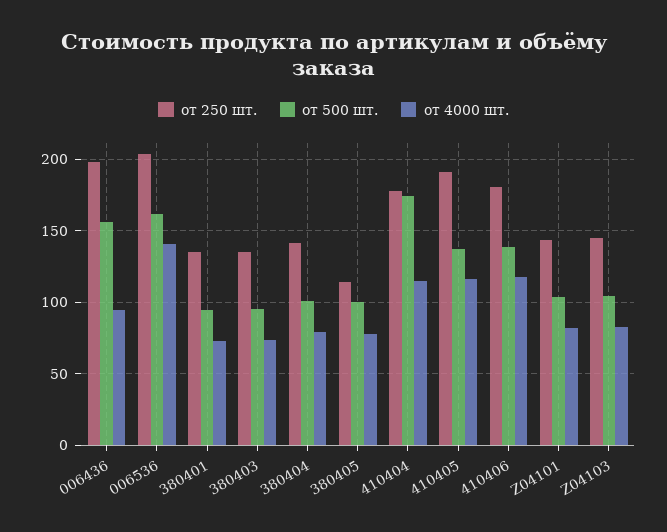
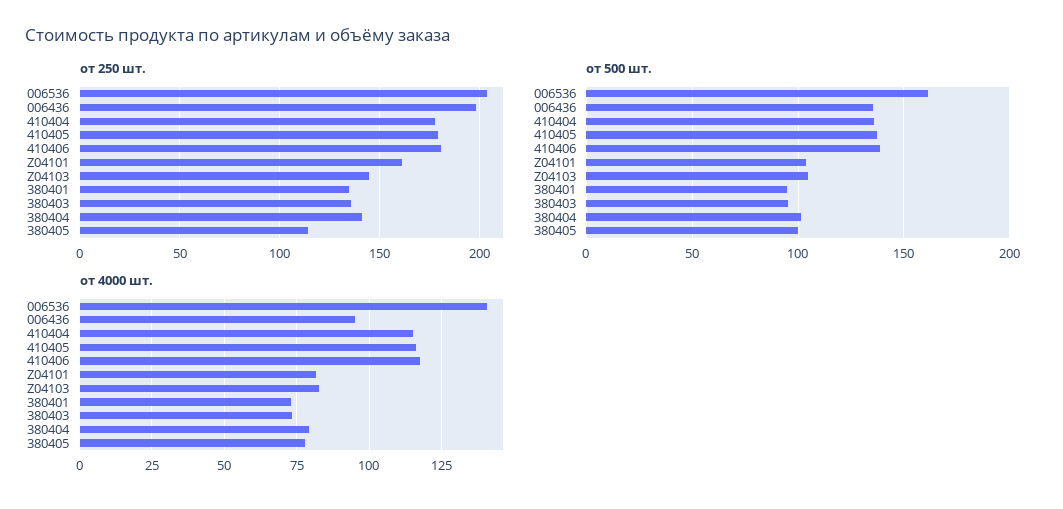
от 500 шт., 006436: 155 -> 135
от 500 шт., 410404: 175 -> 135
от 250 шт., 410405: 190 -> 180
от 250 шт., Z04101: 145 -> 160

